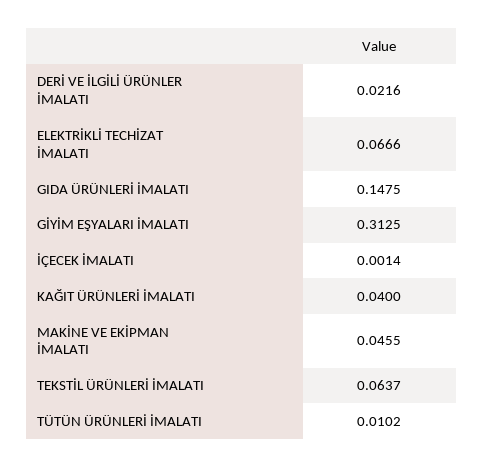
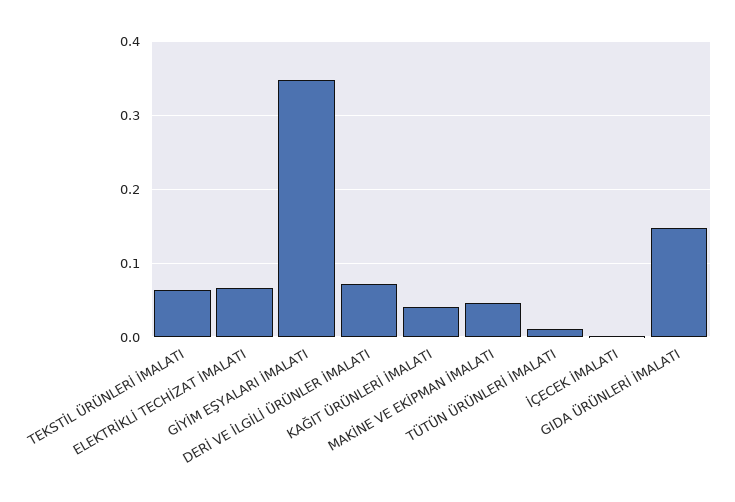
DERİ VE İLGİLİ ÜRÜNLER İMALATI: 0.0216 -> 0.07
GİYİM EŞYALARI İMALATI: 0.3125 -> 0.35

